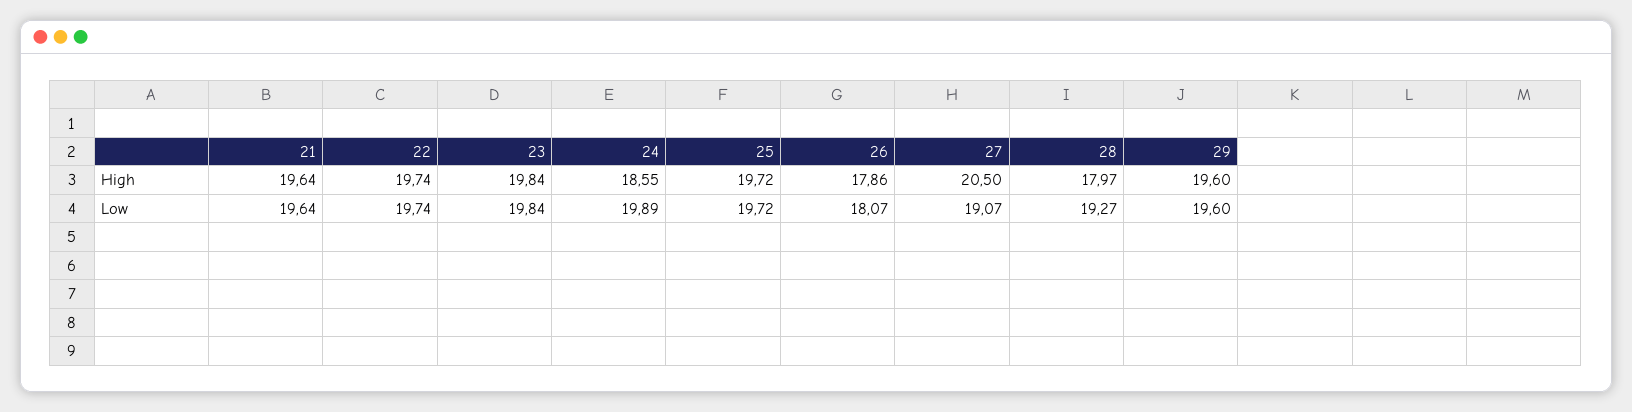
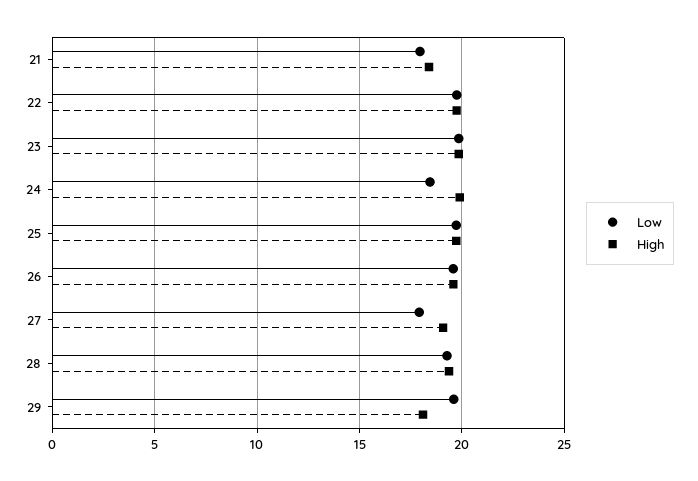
High, 21: 19.64 -> 18.5
High, 24: 18.55 -> 20
High, 26: 17.86 -> 19.5
High, 27: 20.5 -> 19
High, 28: 17.97 -> 19.5
High, 29: 19.6 -> 18
Low, 21: 19.64 -> 18
Low, 24: 19.89 -> 18.5
Low, 26: 18.07 -> 19.5
Low, 27: 19.07 -> 18

